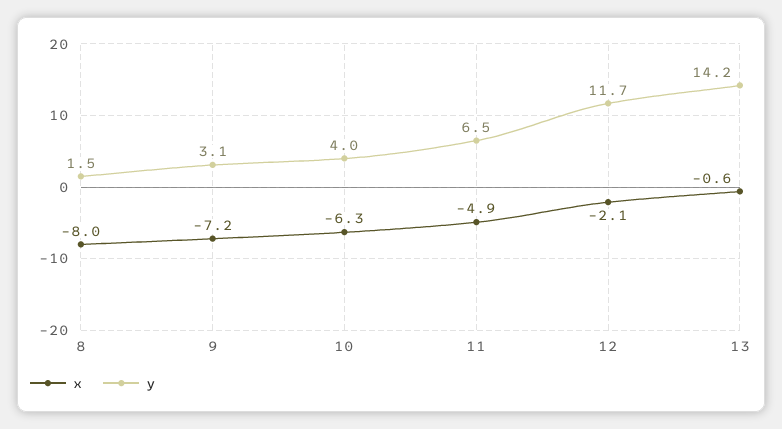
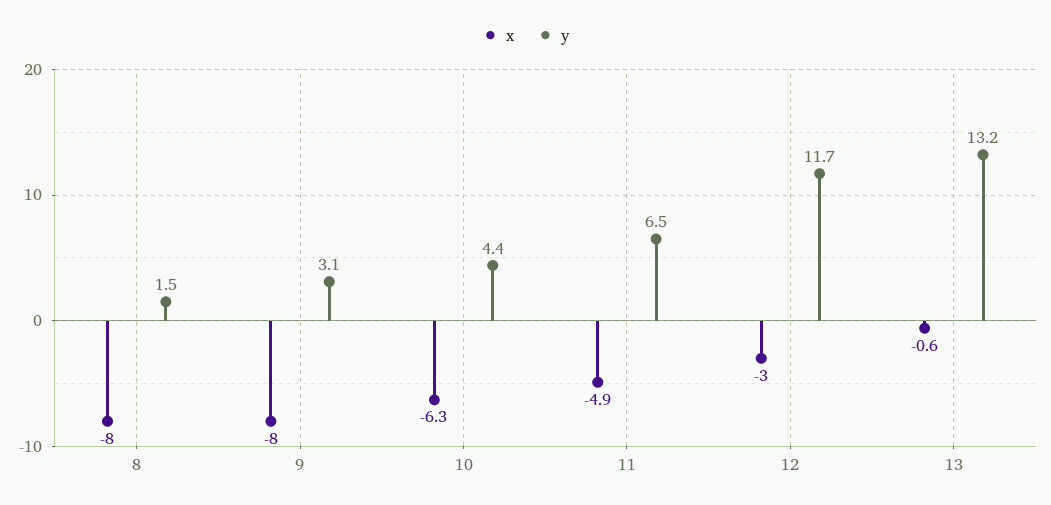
x, 9: -7.2 -> -8
y, 10: 4 -> 4.4
x, 12: -2.1 -> -3
y, 13: 14.2 -> 13.2

